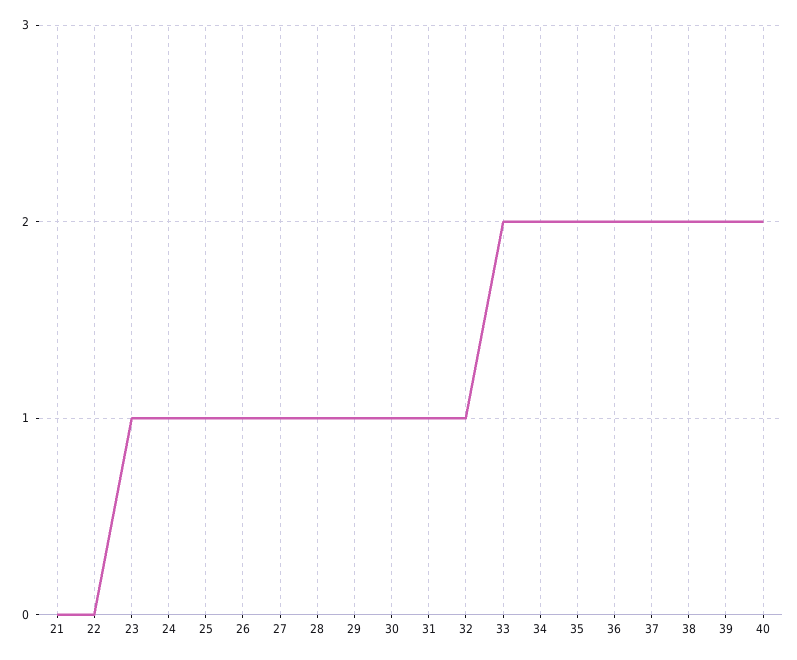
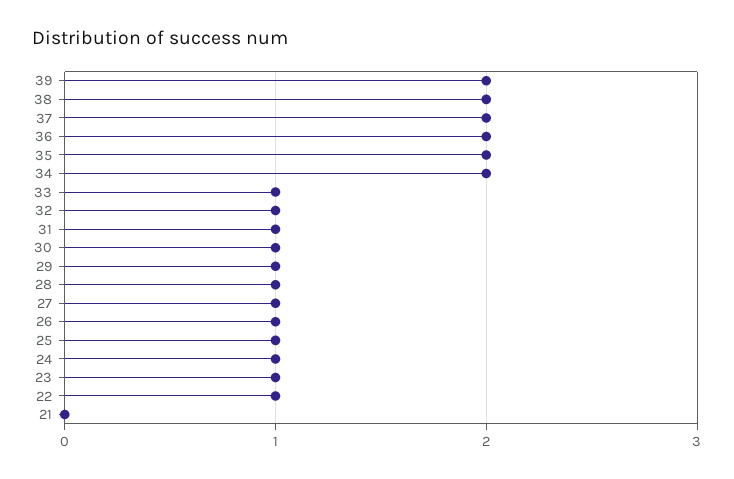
22: 0 -> 1
33: 2 -> 1
40: 2 -> none

